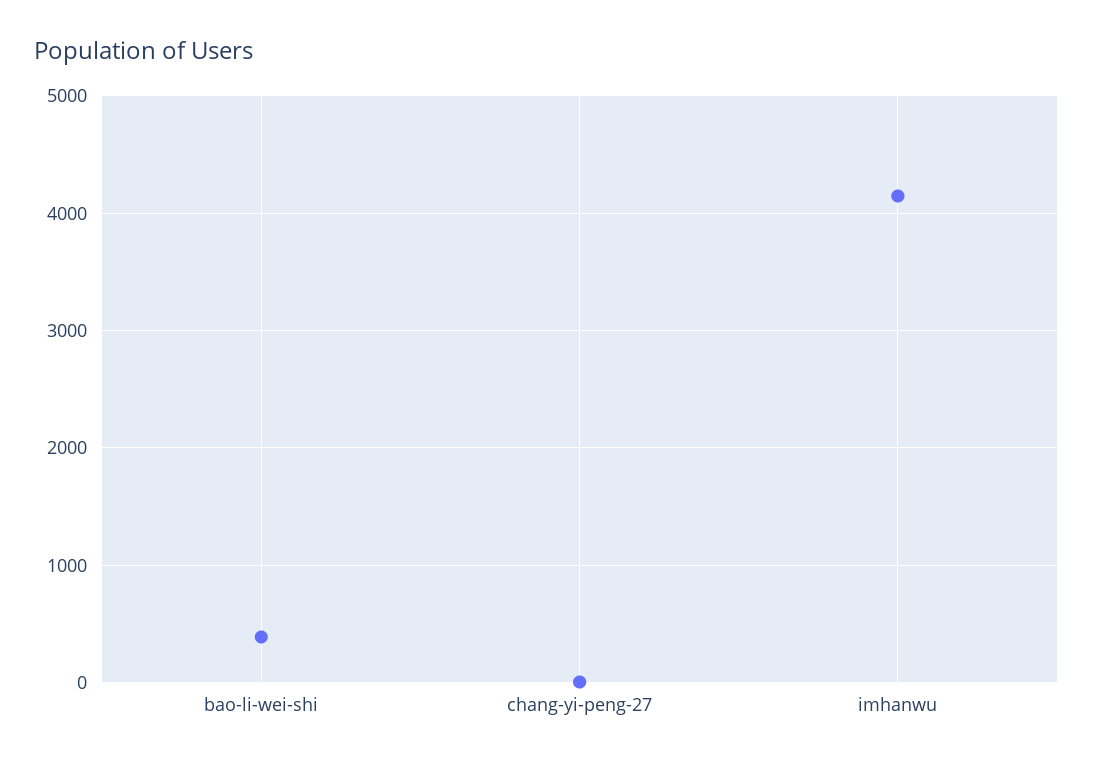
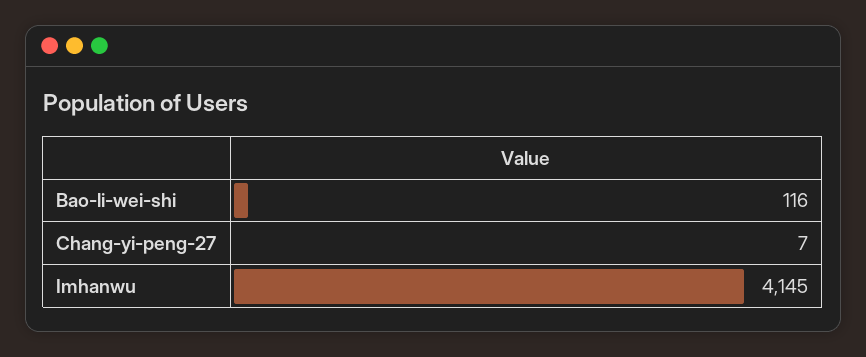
bao-li-wei-shi: 400 -> 116

